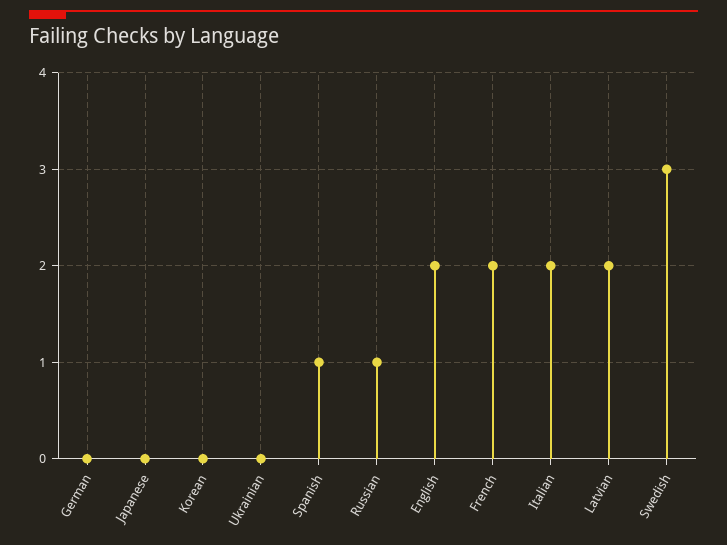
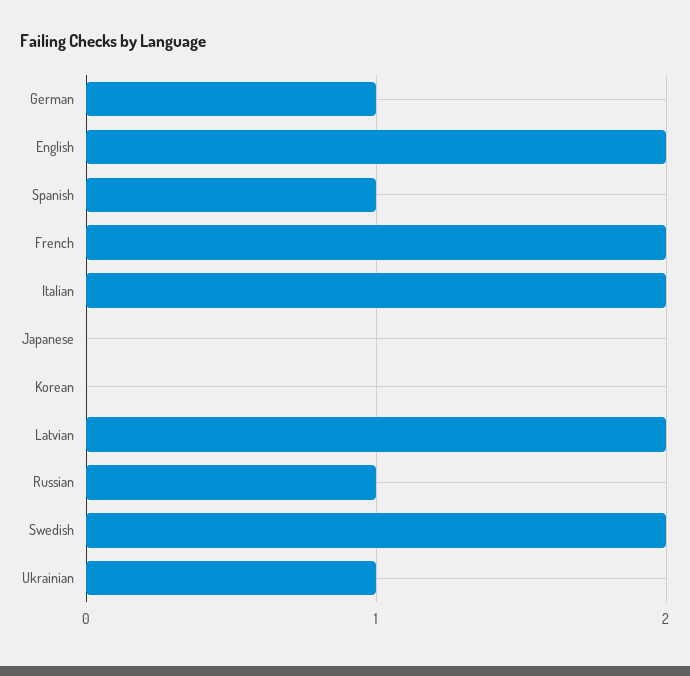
German: 0 -> 1
Ukrainian: 0 -> 1
Swedish: 3 -> 2

